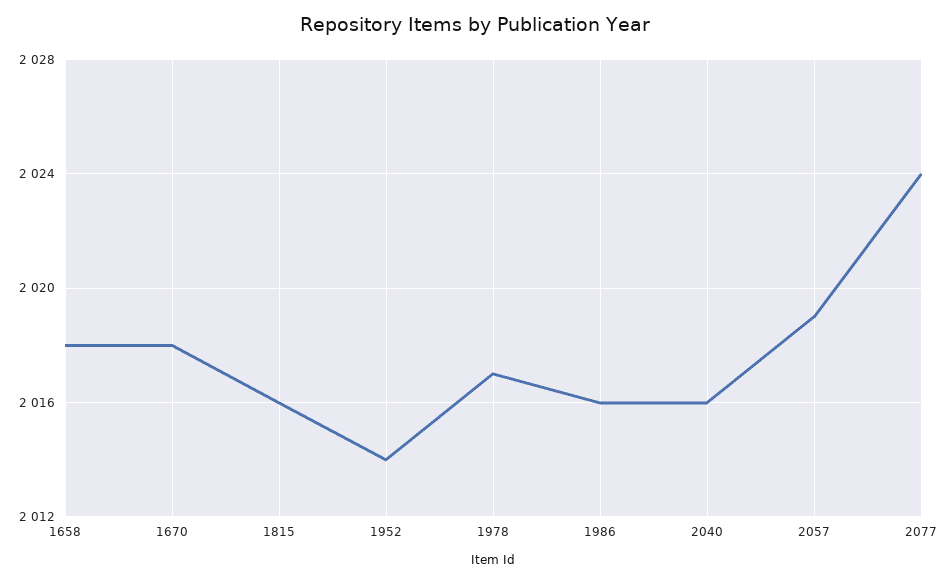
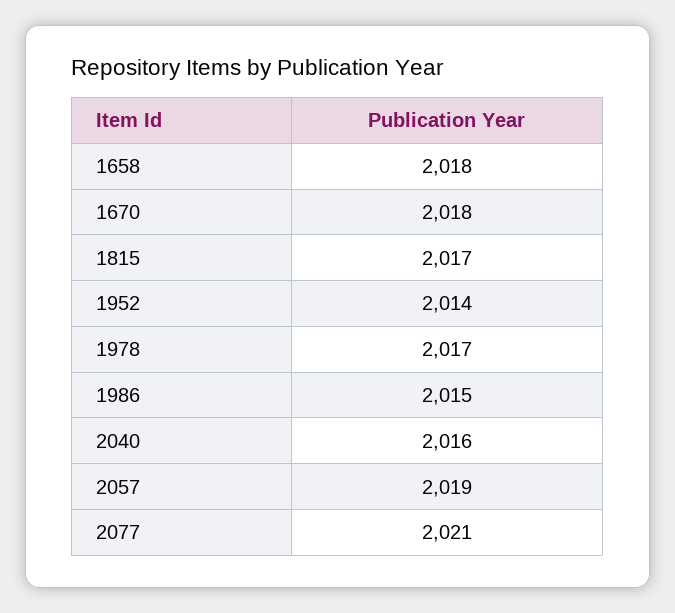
1815: 2016 -> 2017
1986: 2016 -> 2015
2077: 2024 -> 2021

